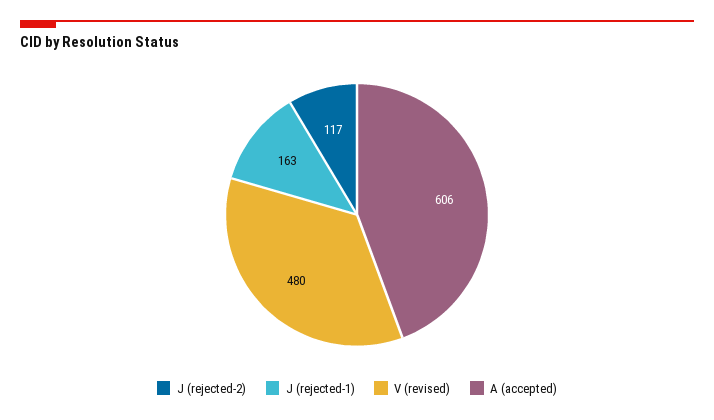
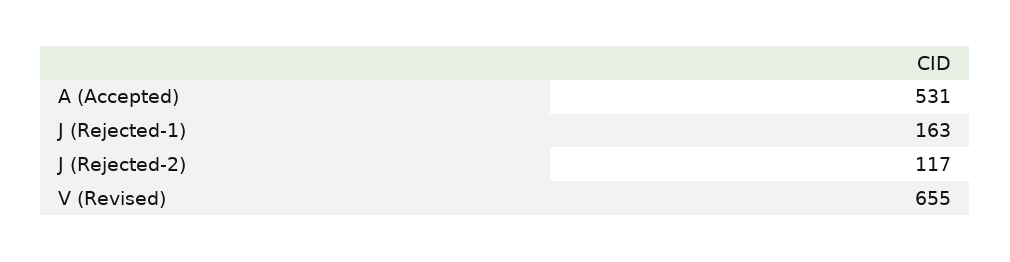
V (revised): 480 -> 655
A (accepted): 606 -> 531

